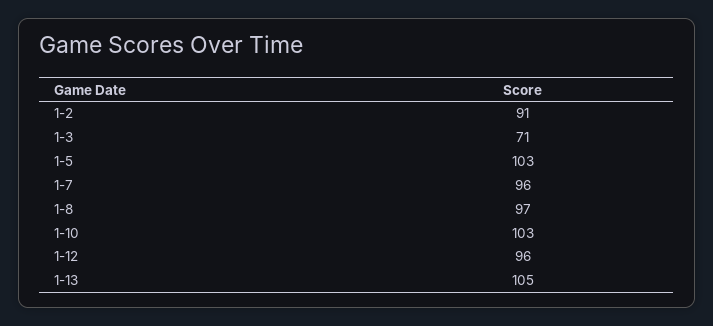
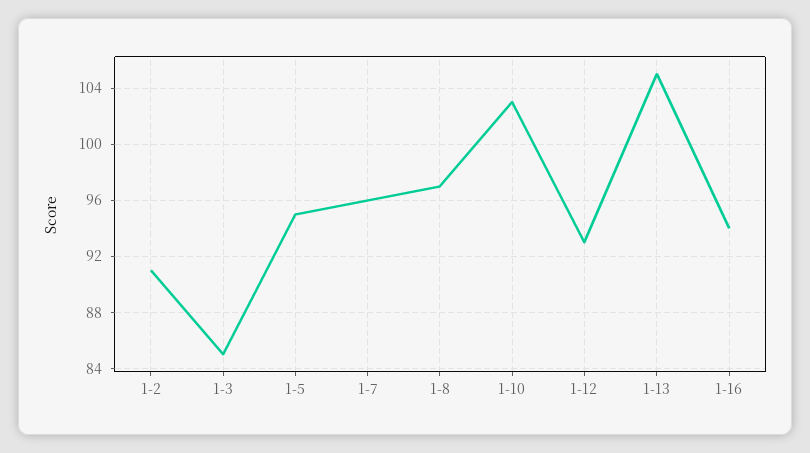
1-3: 71 -> 85
1-5: 103 -> 95
1-12: 96 -> 93
1-16: none -> 94

